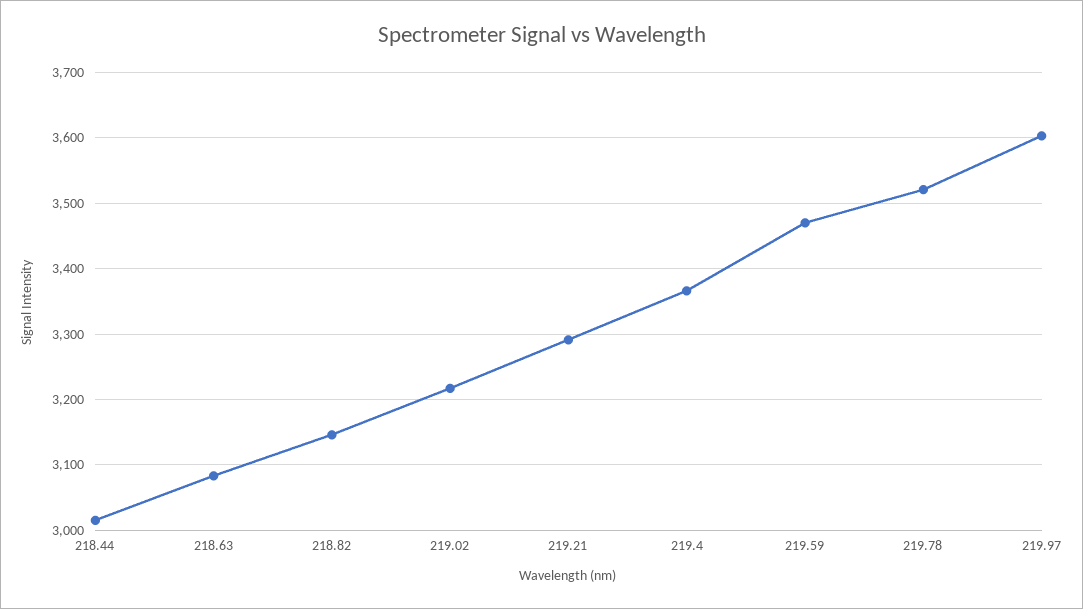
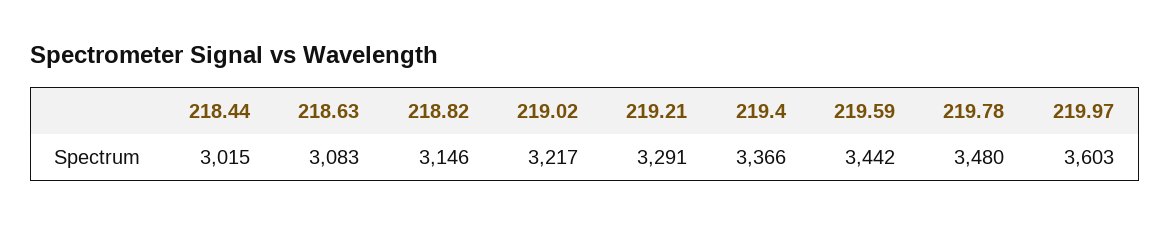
219.59: 3470 -> 3442
219.78: 3520 -> 3480

